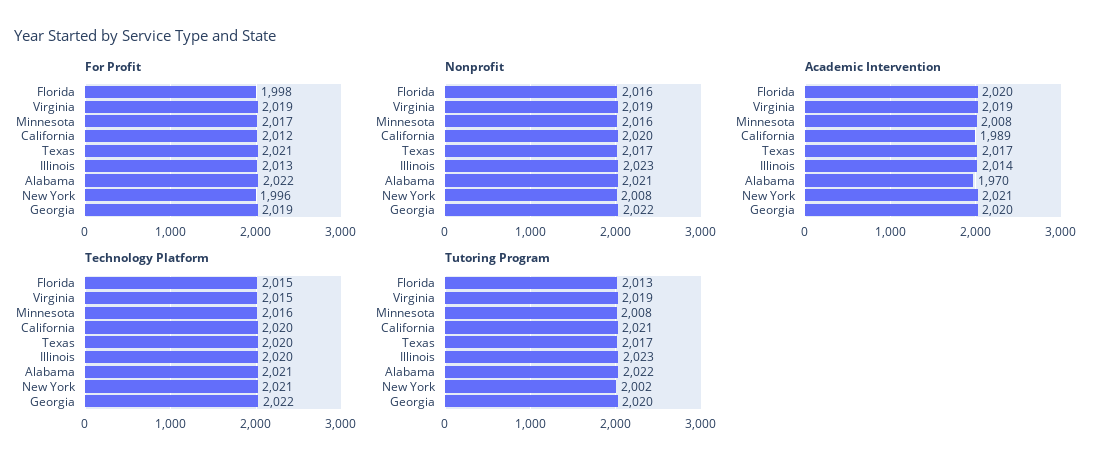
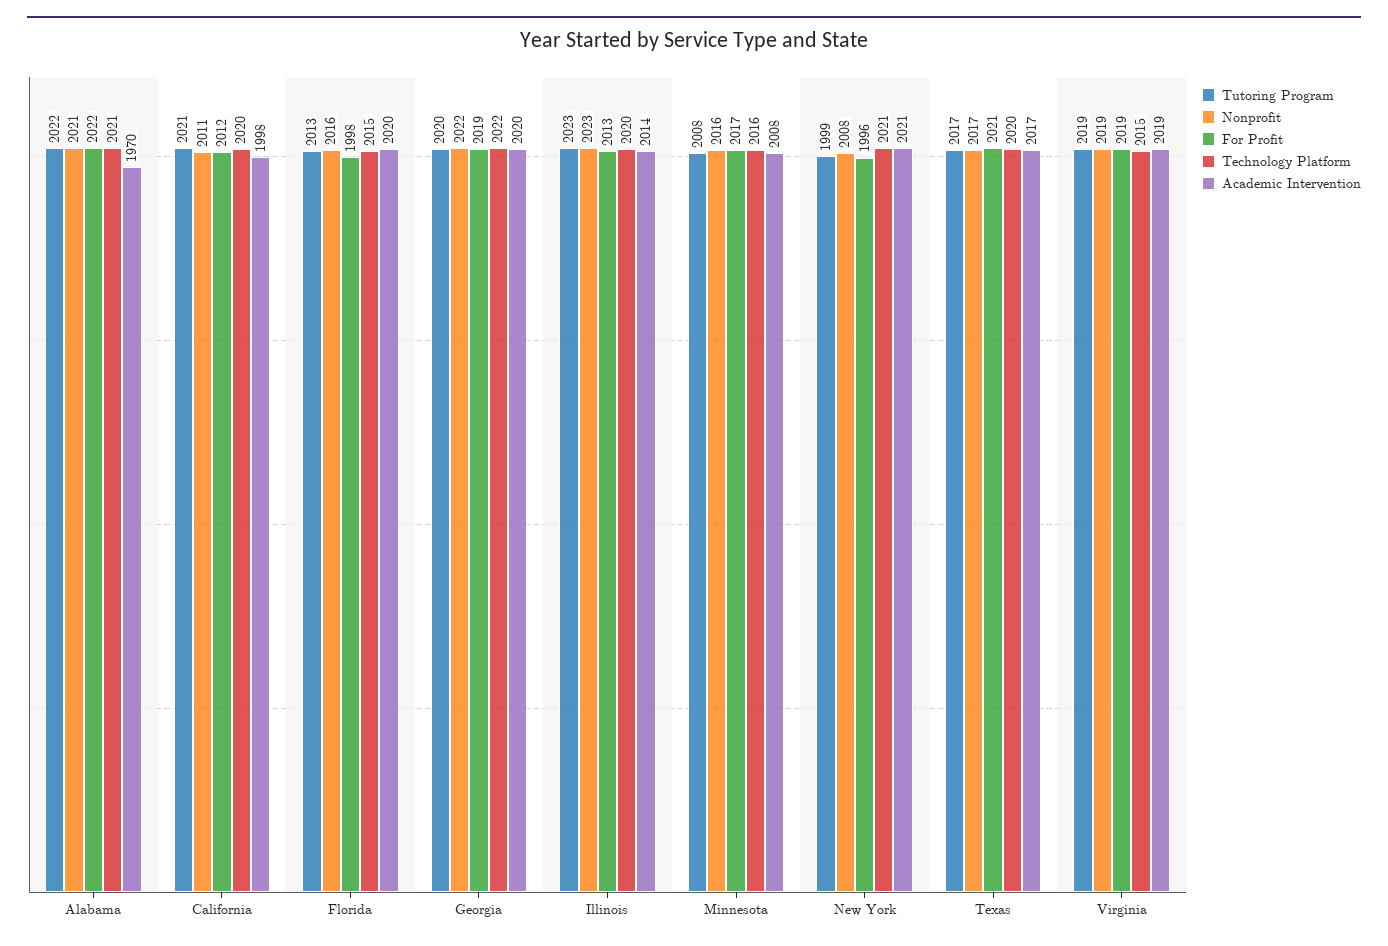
Nonprofit, California: 2020 -> 2011
Academic Intervention, California: 1989 -> 1998
Tutoring Program, New York: 2002 -> 1999

